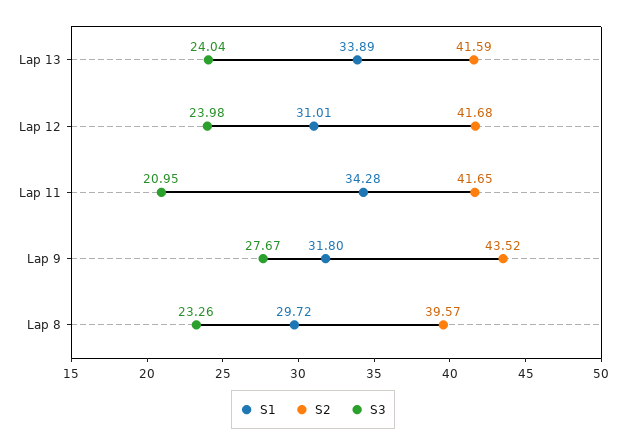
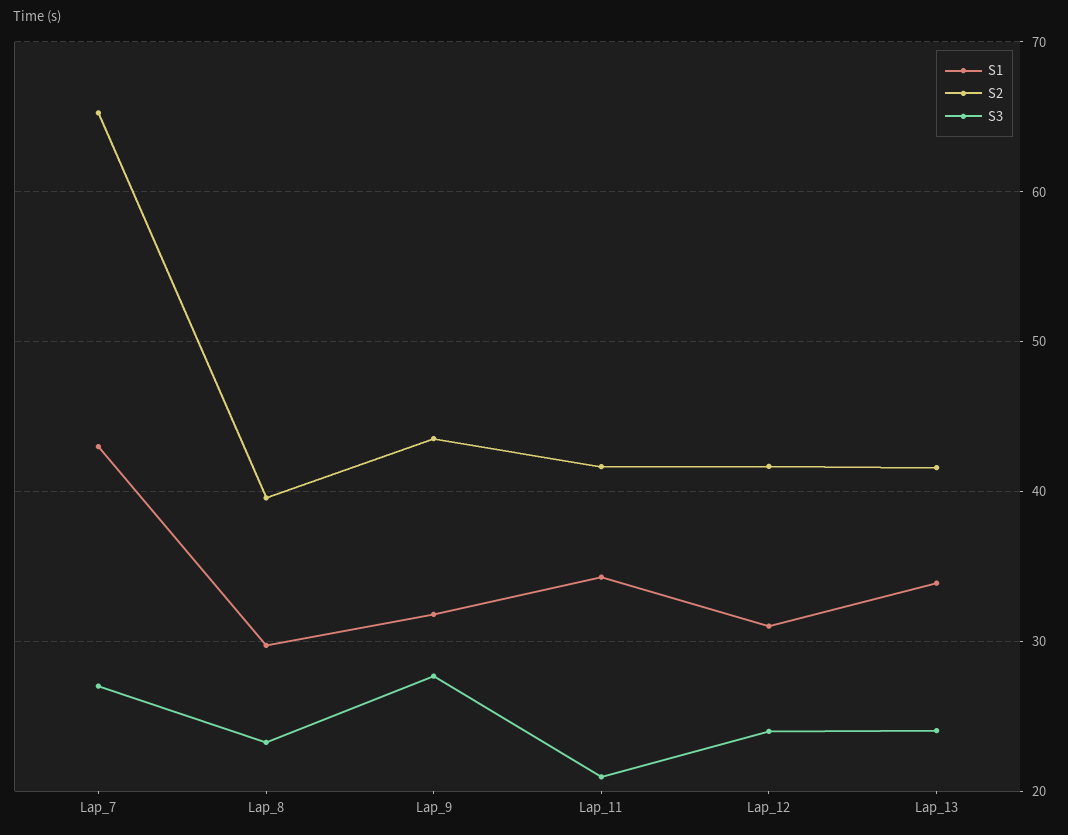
S1, Lap_7: none -> 43
S2, Lap_7: none -> 65
S3, Lap_7: none -> 27

